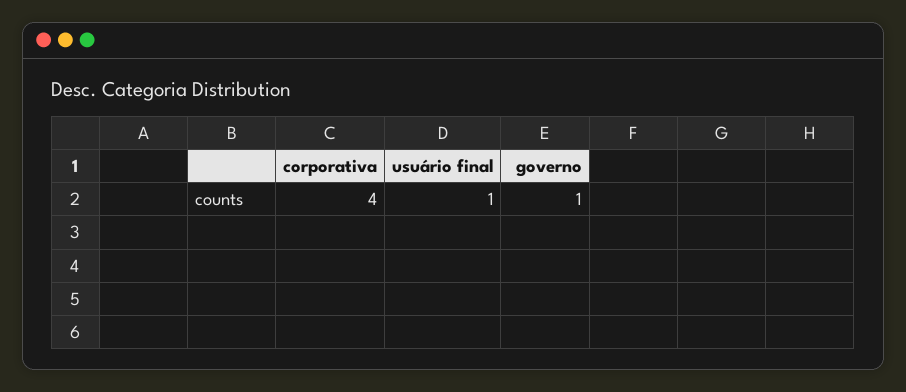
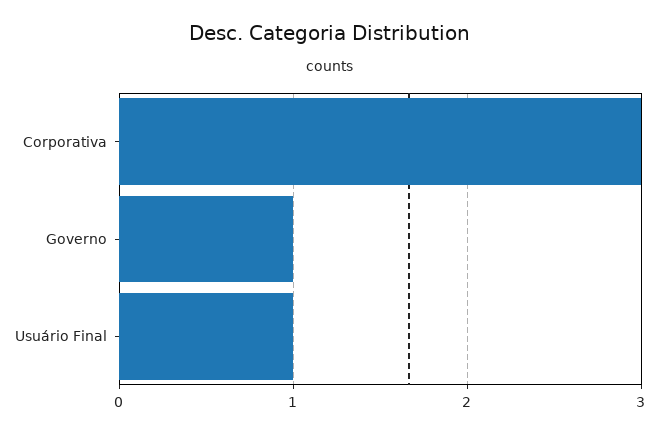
corporativa: 4 -> 3

